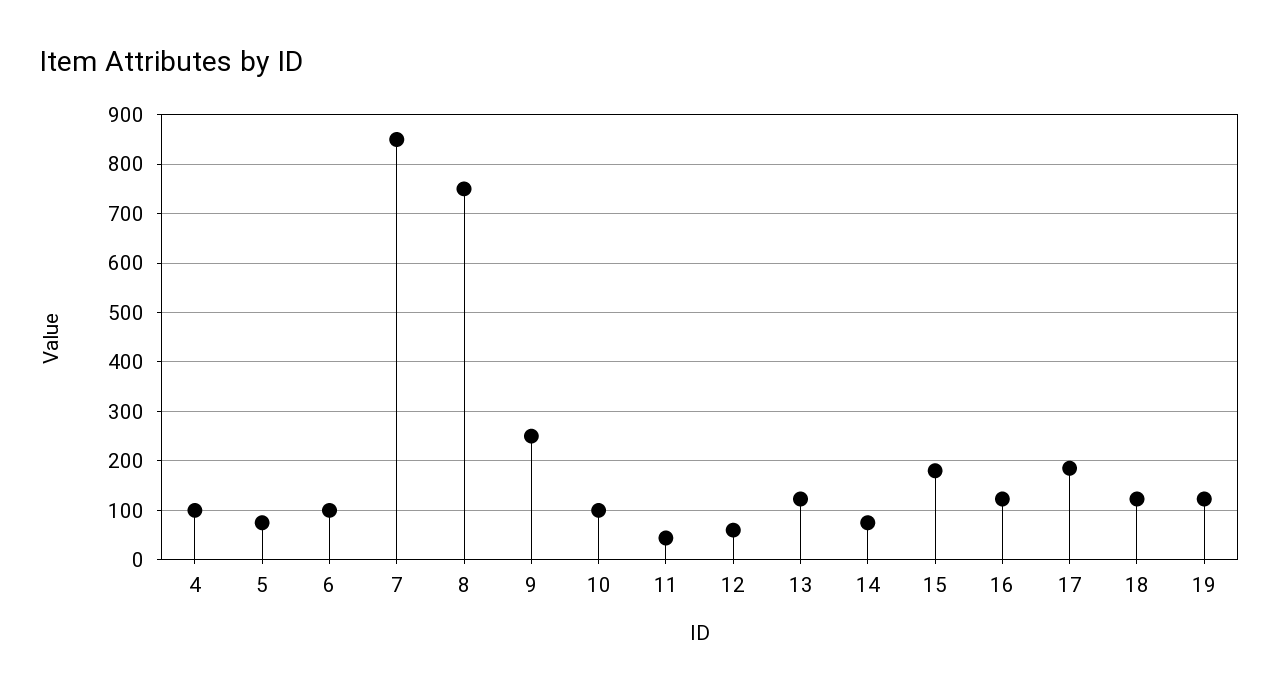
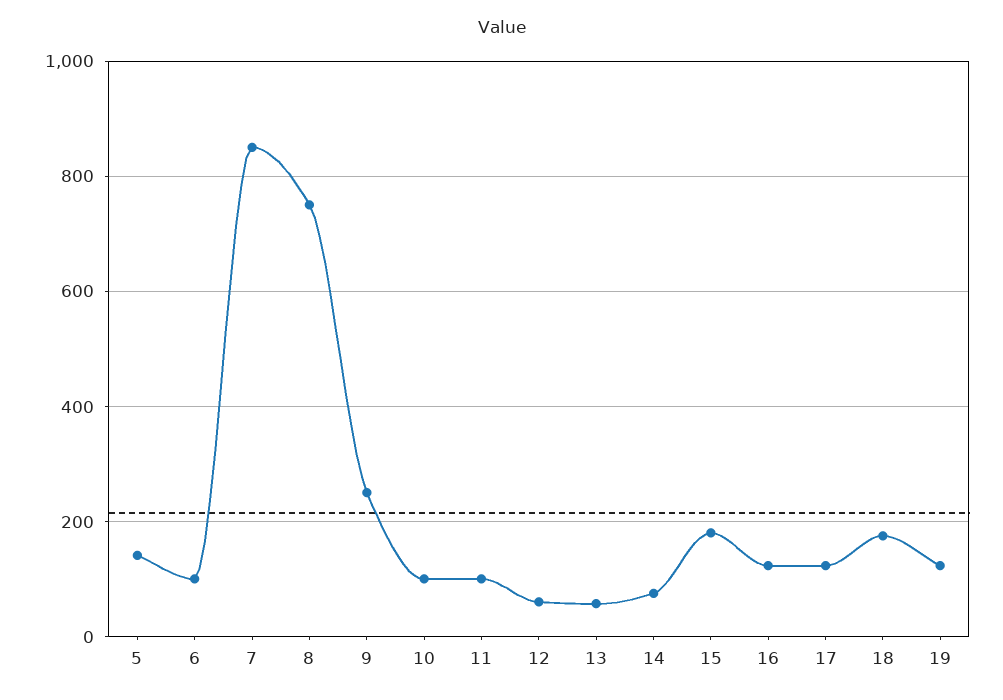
4: 100 -> none
5: 80 -> 140
11: 40 -> 100
13: 120 -> 60
17: 180 -> 120
18: 120 -> 180

